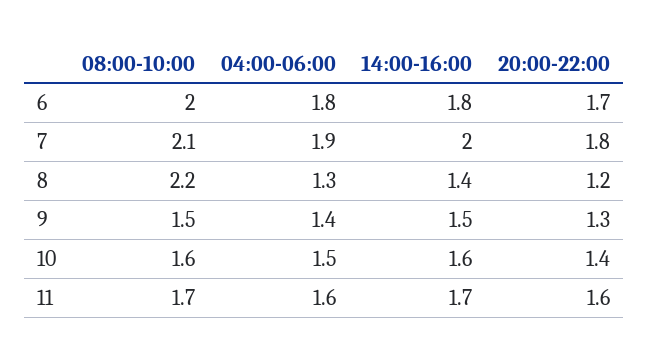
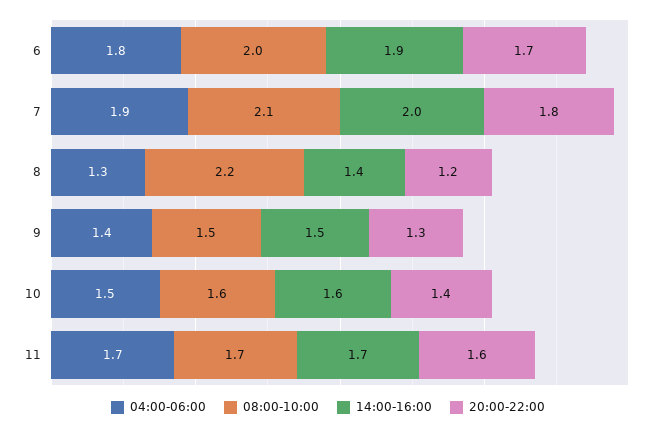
14:00-16:00, 6: 1.8 -> 1.9
04:00-06:00, 11: 1.6 -> 1.7

